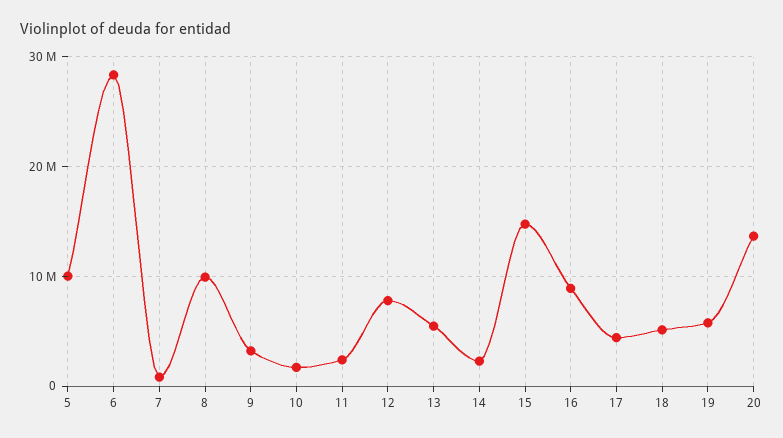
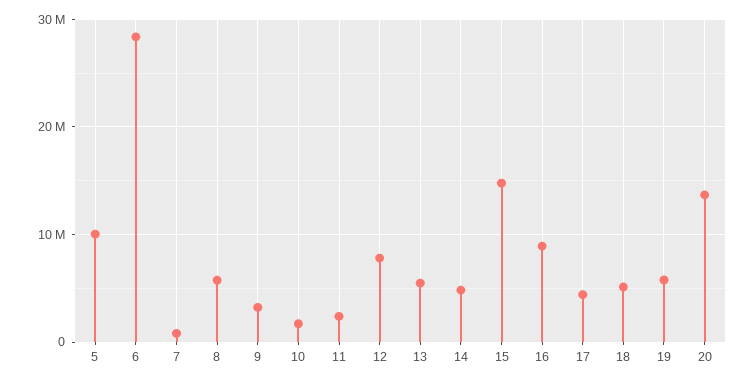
8: 10000000 -> 6000000
14: 2000000 -> 5000000

